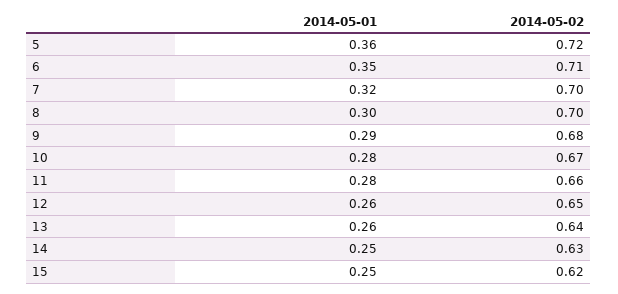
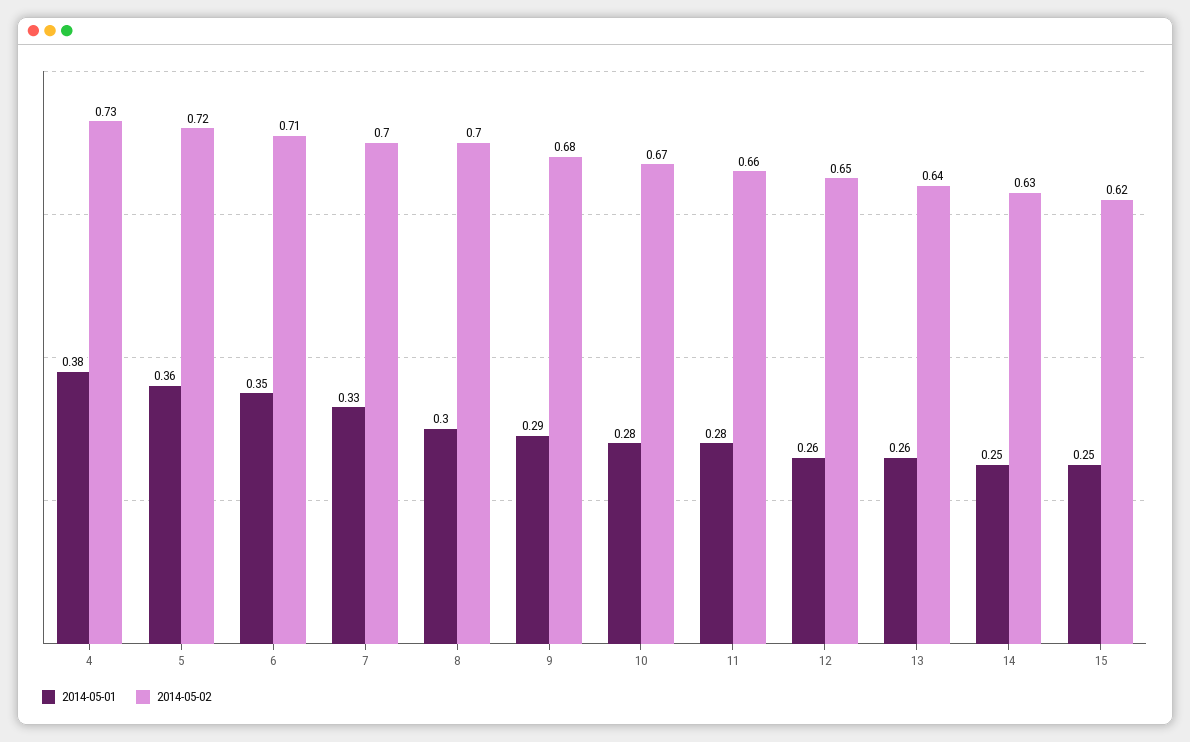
2014-05-01, 7: 0.32 -> 0.33
2014-05-01, 4: none -> 0.38
2014-05-02, 4: none -> 0.73

